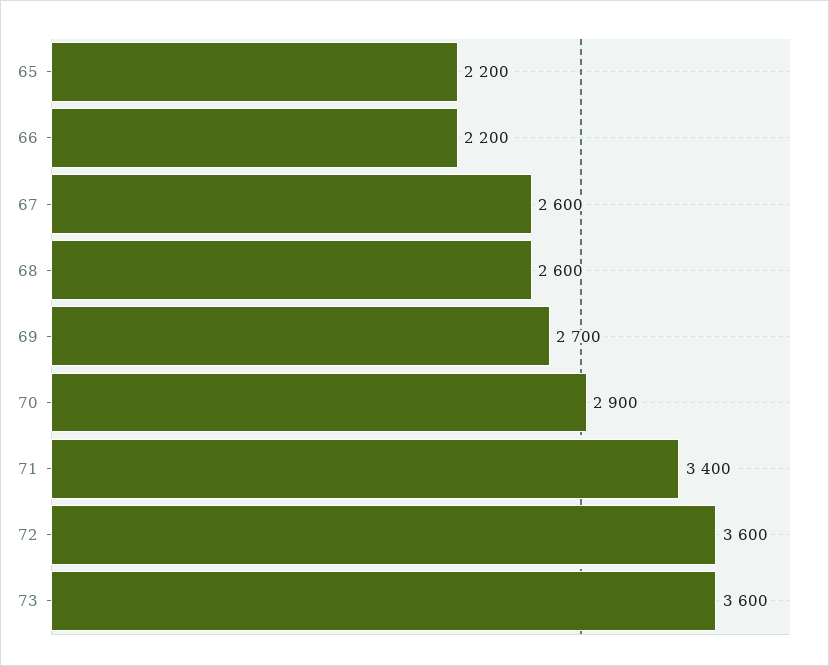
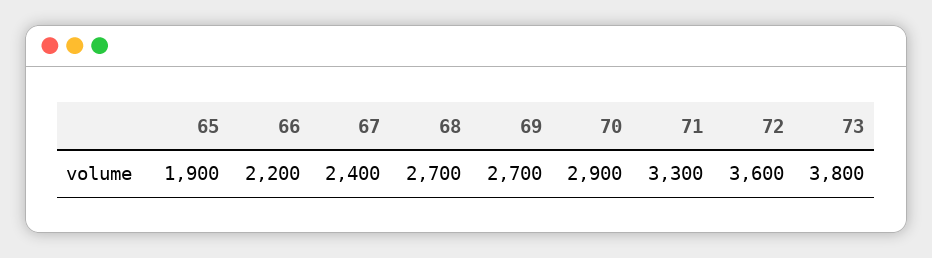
65: 2200 -> 1900
67: 2600 -> 2400
68: 2600 -> 2700
71: 3400 -> 3300
73: 3600 -> 3800

